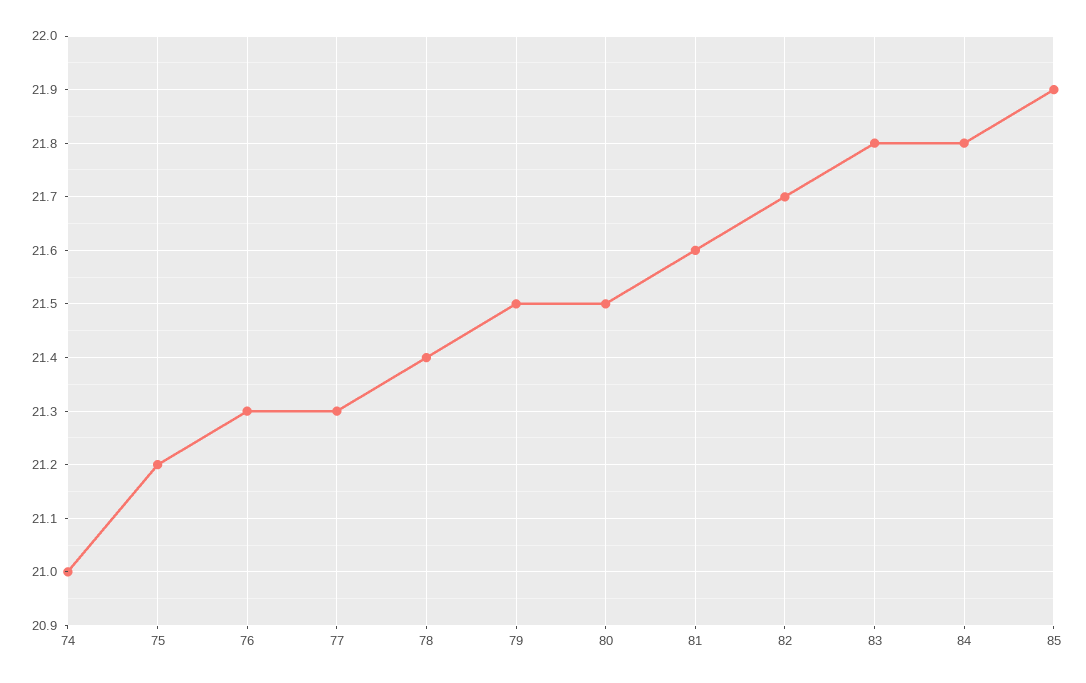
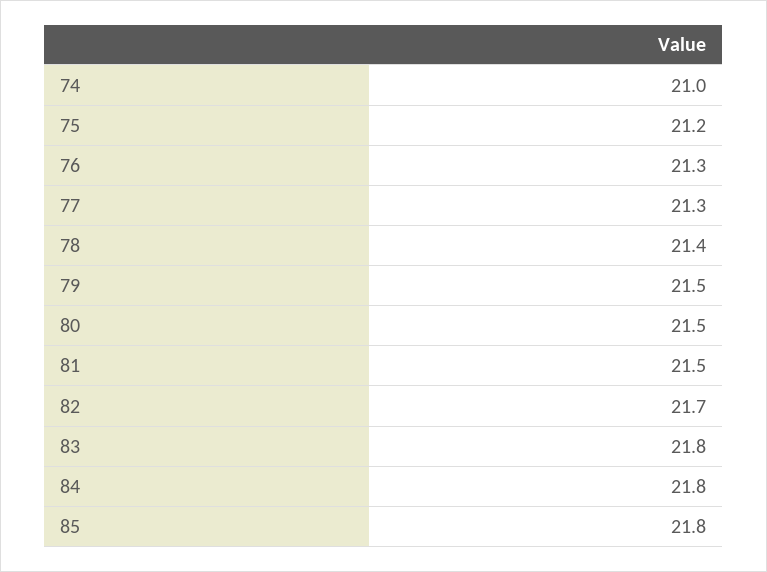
81: 21.6 -> 21.5
85: 21.9 -> 21.8

